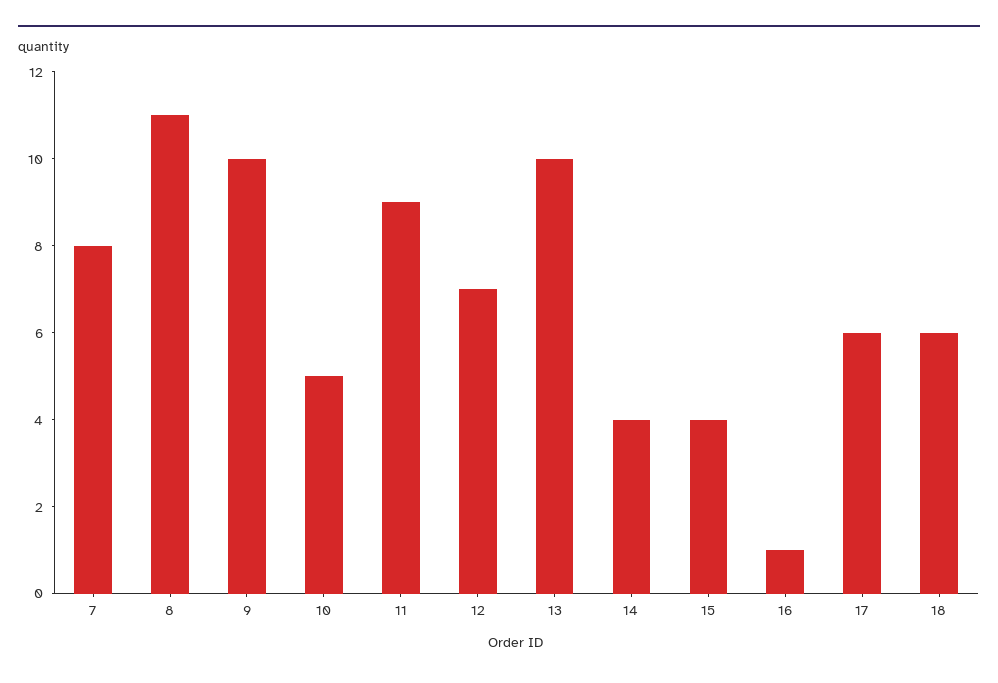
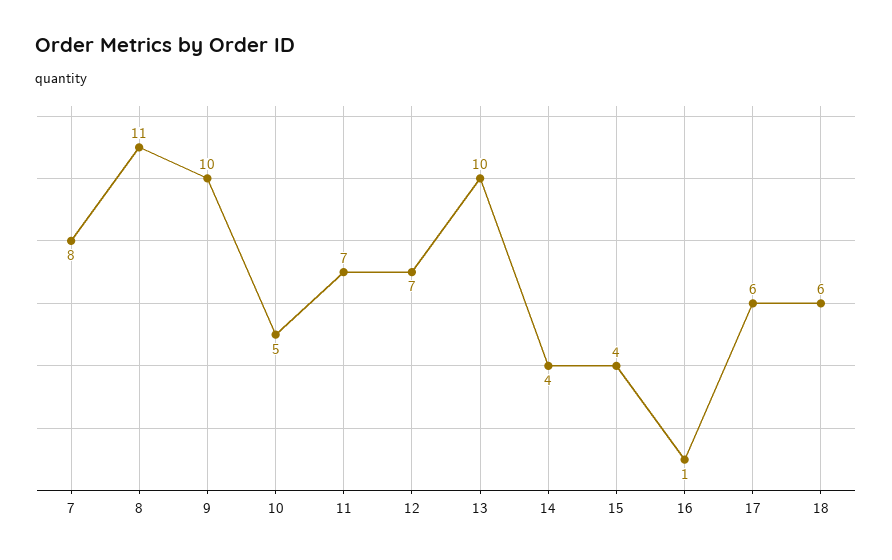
11: 9 -> 7

